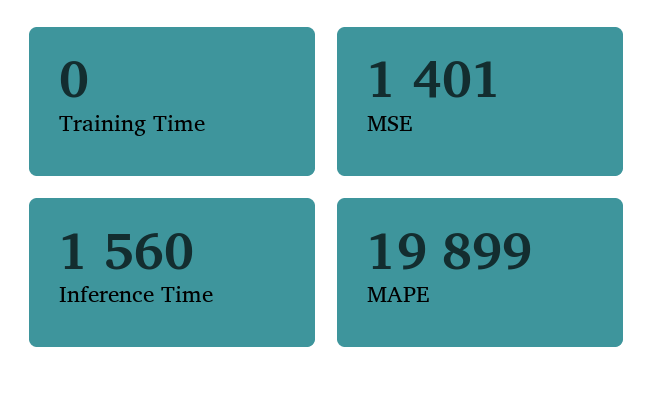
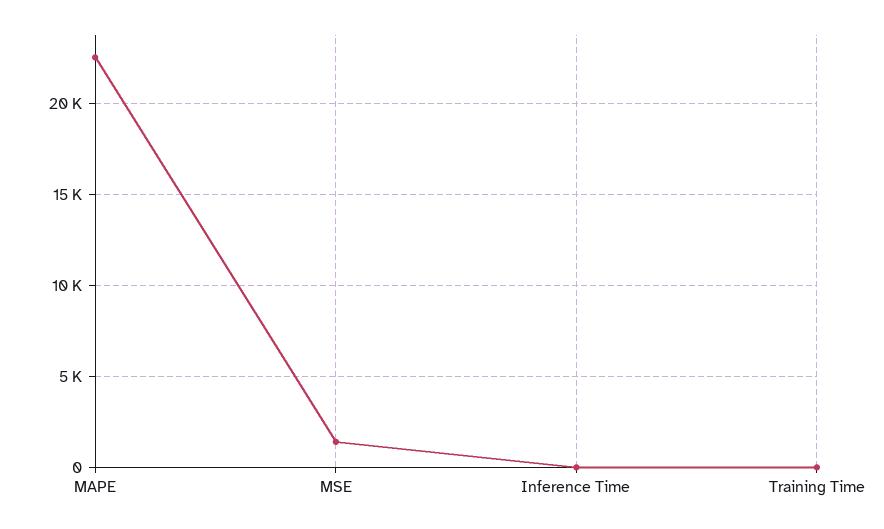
Inference Time: 1560 -> 0
MAPE: 19899 -> 22500

